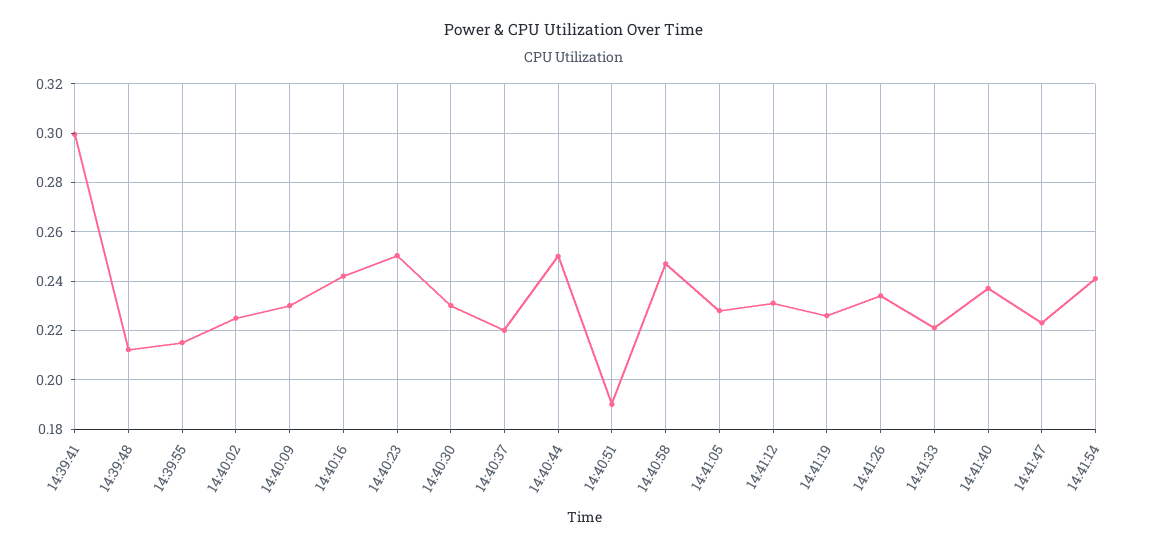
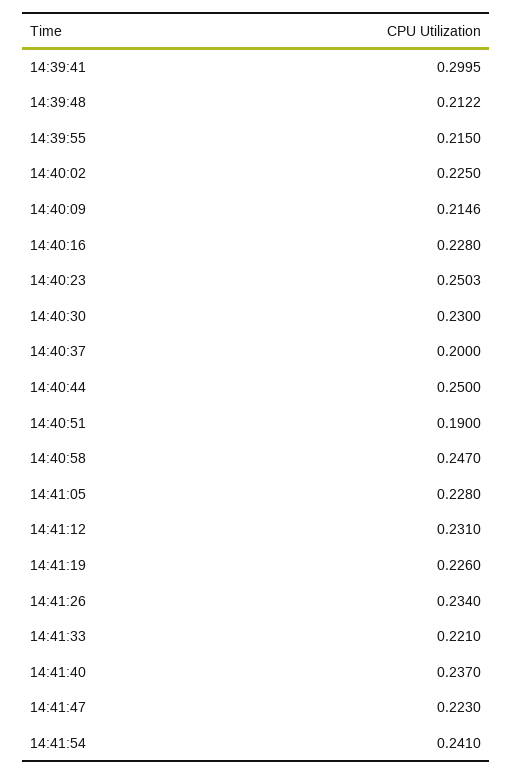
14:40:09: 0.23 -> 0.2146
14:40:16: 0.2425 -> 0.228
14:40:37: 0.22 -> 0.2

